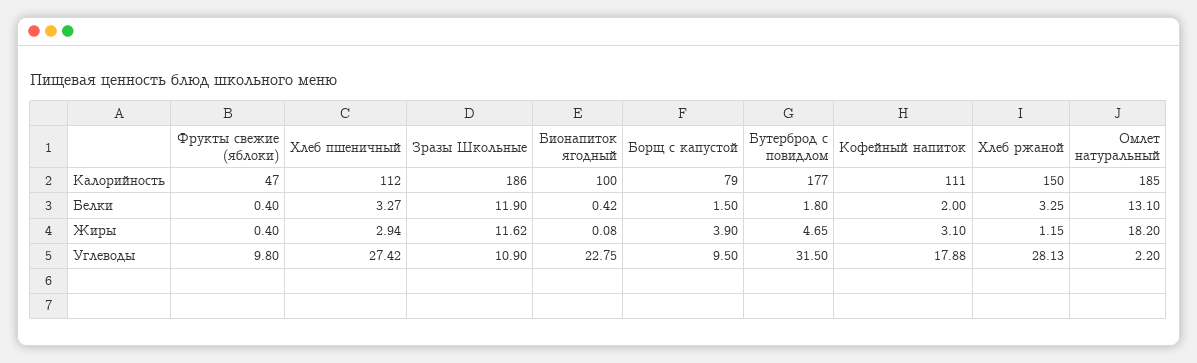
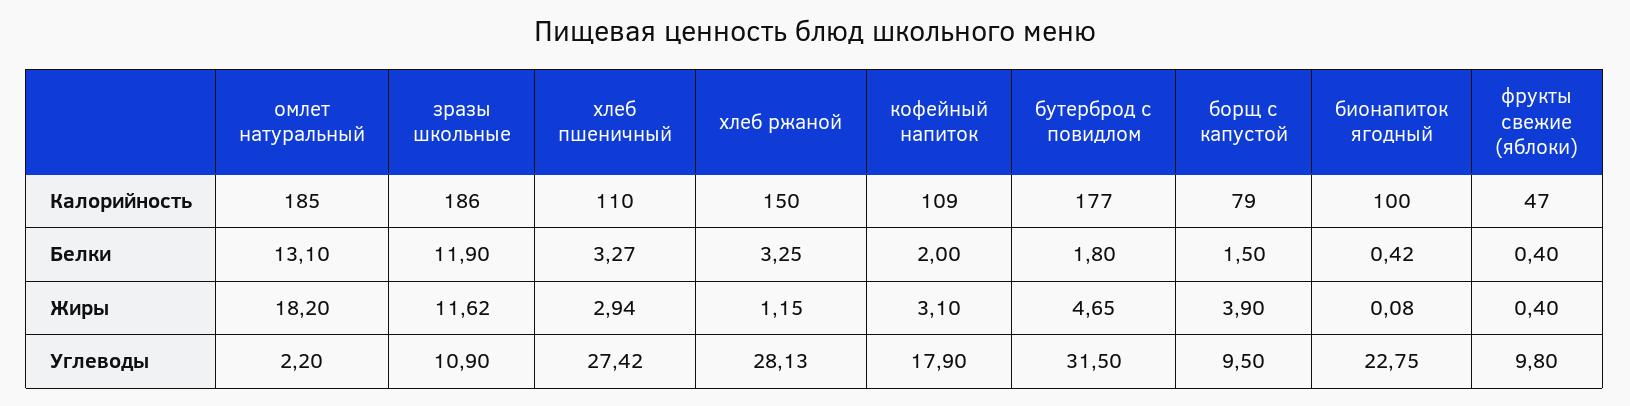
Хлеб пшеничный, Калорийность: 112 -> 110
Кофейный напиток, Калорийность: 111 -> 109
Кофейный напиток, Углеводы: 17.88 -> 17.9

